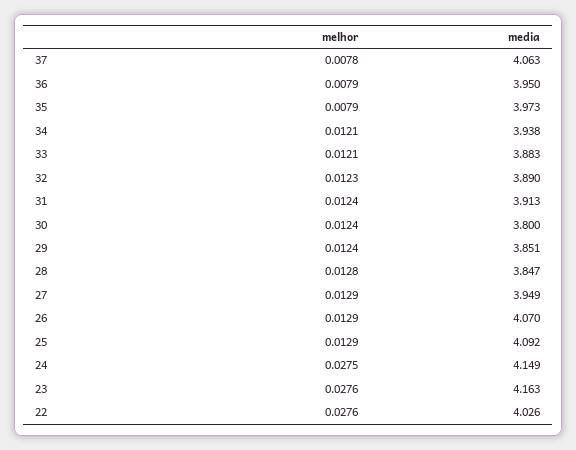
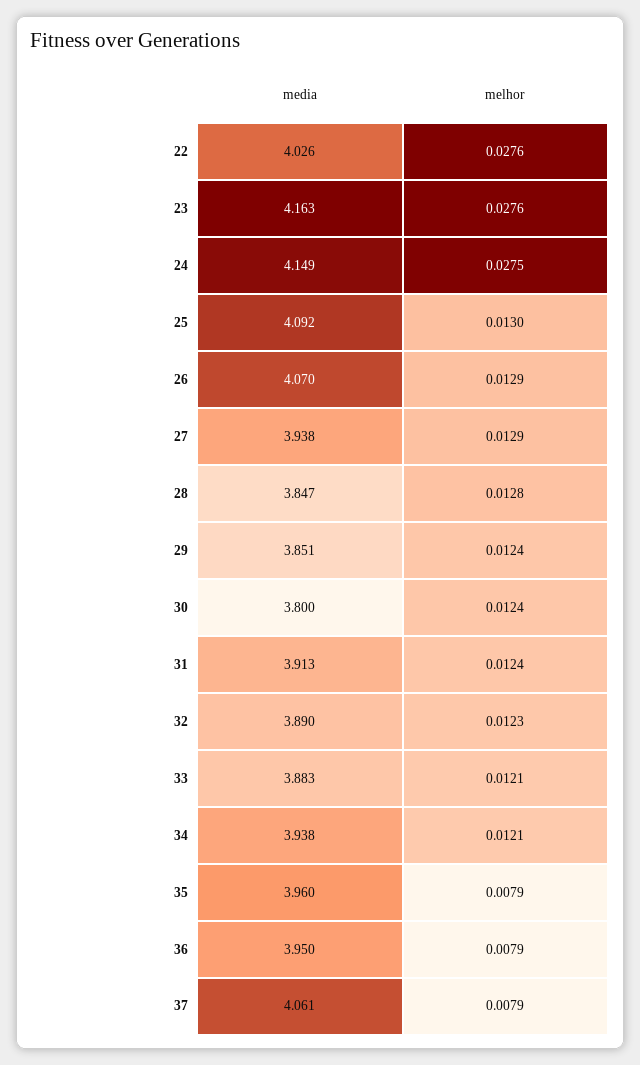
melhor, 37: 0.0078 -> 0.0079
media, 37: 4.063 -> 4.061
media, 35: 3.973 -> 3.96
media, 27: 3.949 -> 3.938
melhor, 25: 0.0129 -> 0.013

